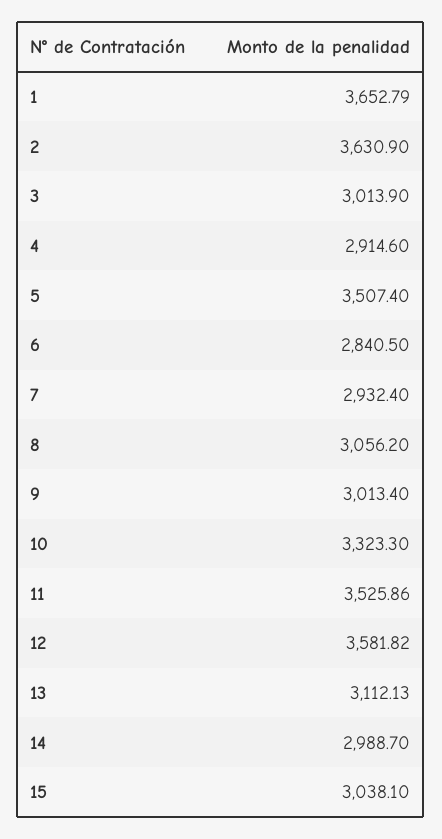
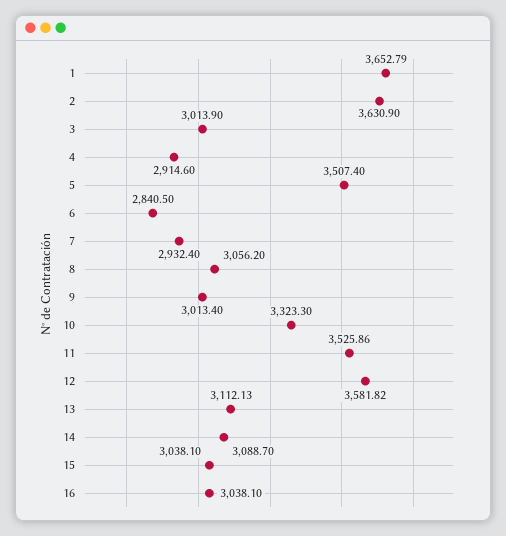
14: 2988.7 -> 3088.7
16: none -> 3038.1

